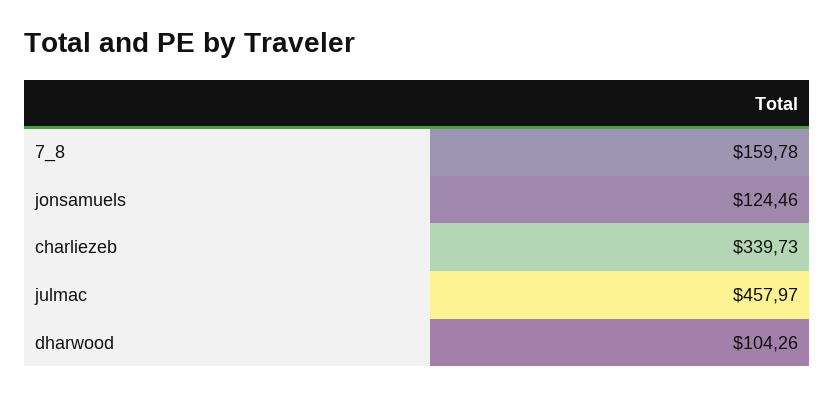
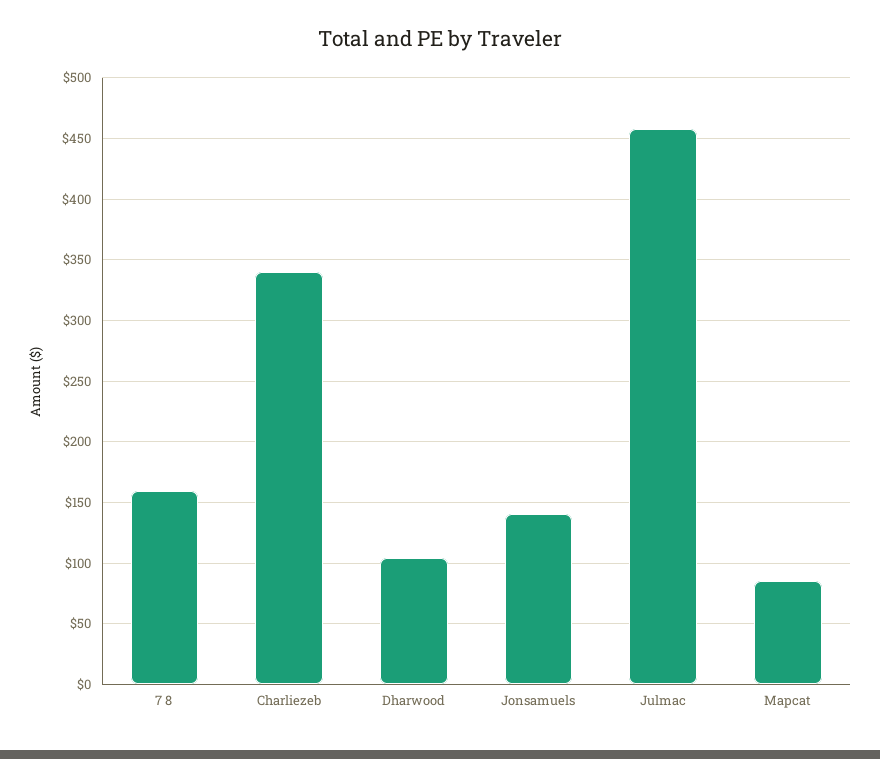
jonsamuels: 124.46 -> 140
Mapcat: none -> 85

